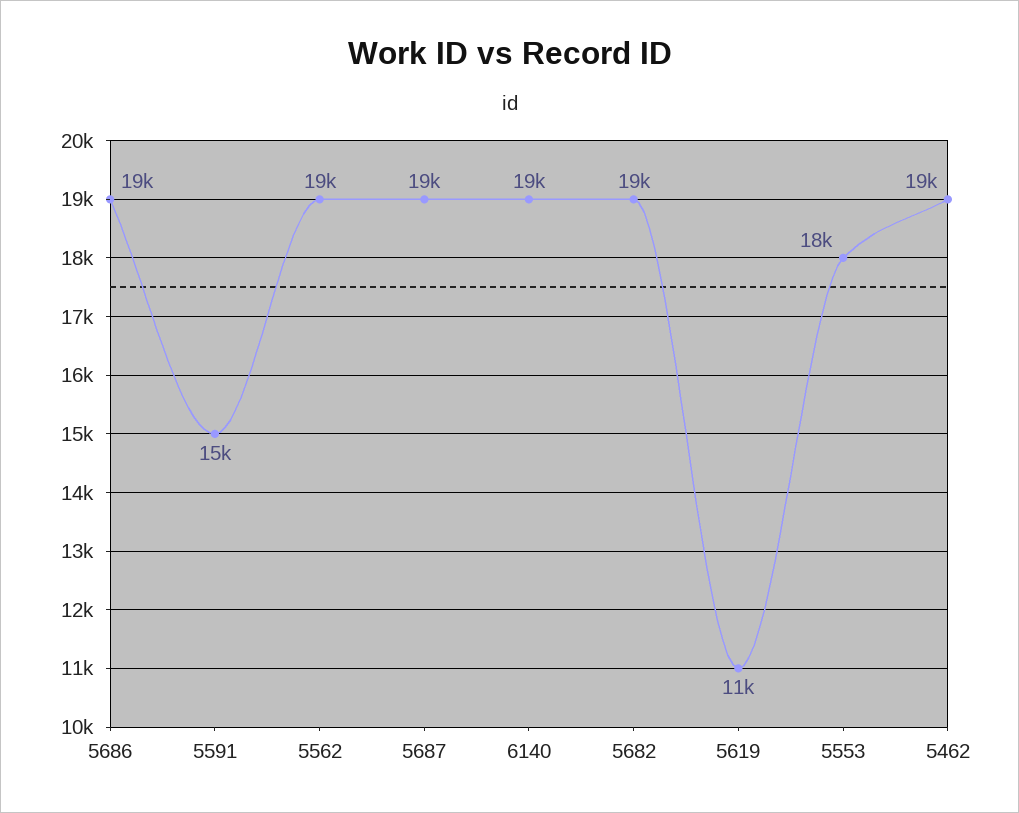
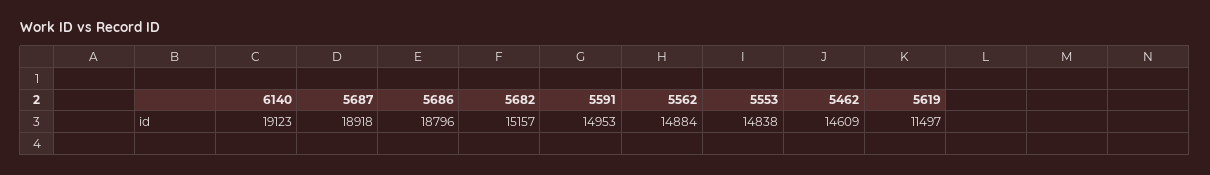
5562: 19000 -> 14884
5682: 19000 -> 15157
5553: 18000 -> 14838
5462: 19000 -> 14609

